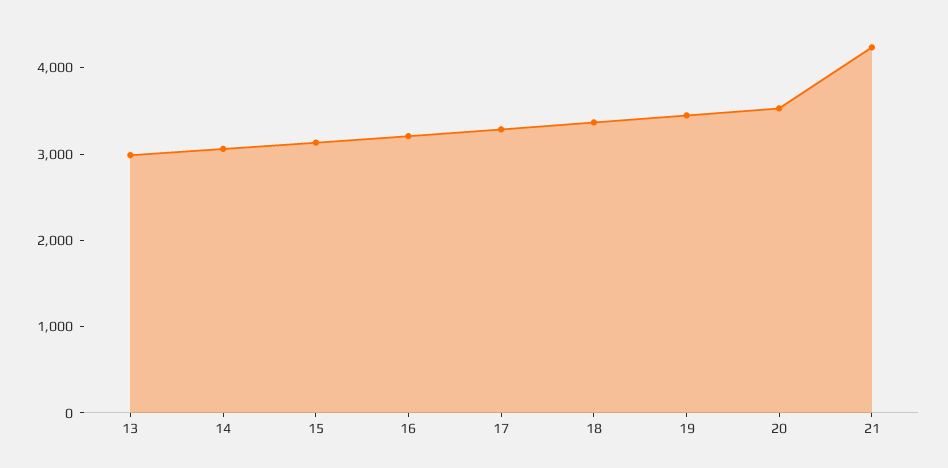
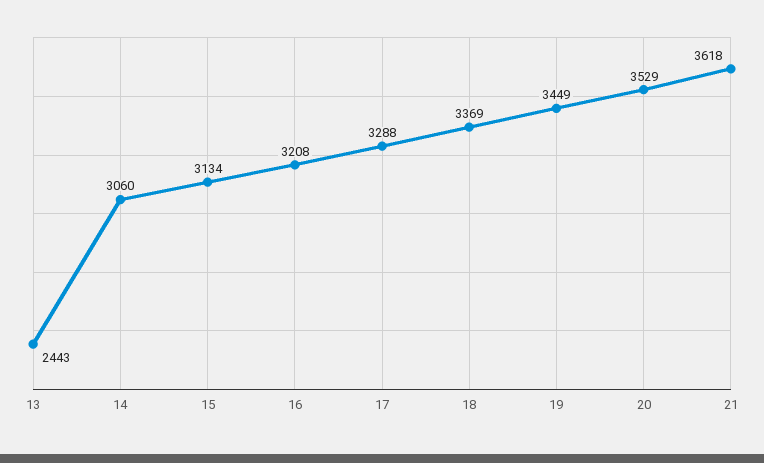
13: 3000 -> 2443
21: 4200 -> 3618

